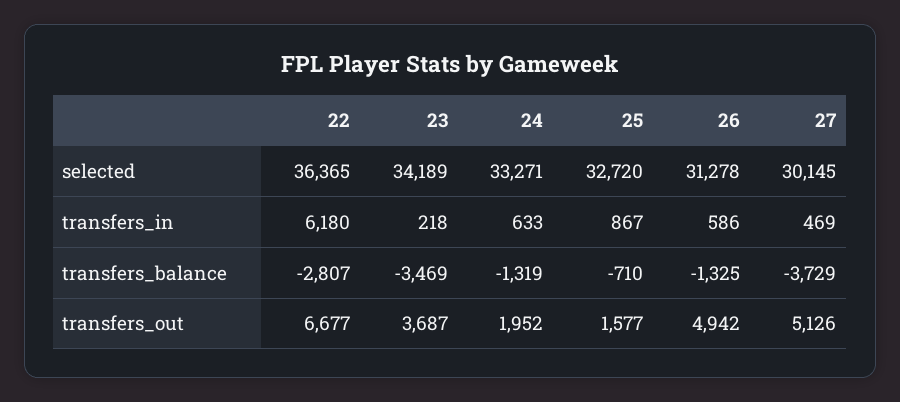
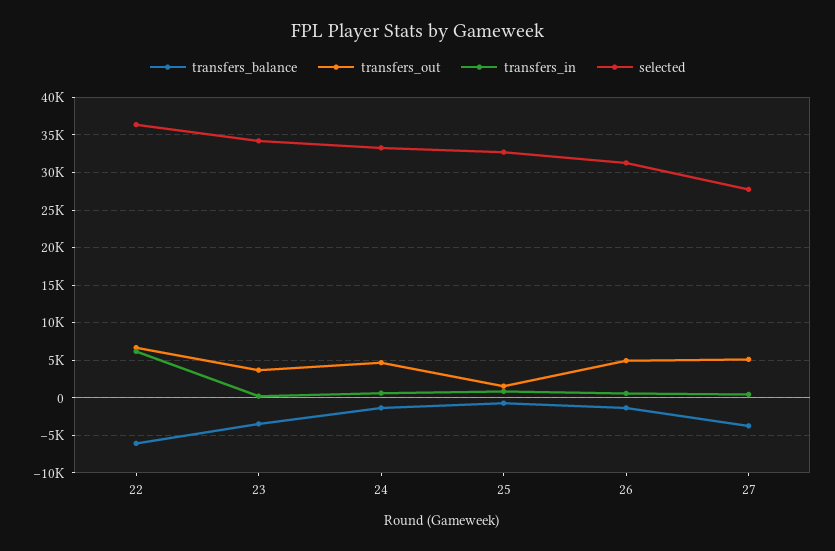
selected, 27: 30145 -> 28000
transfers_balance, 22: -2807 -> -6000
transfers_out, 24: 1952 -> 5000

